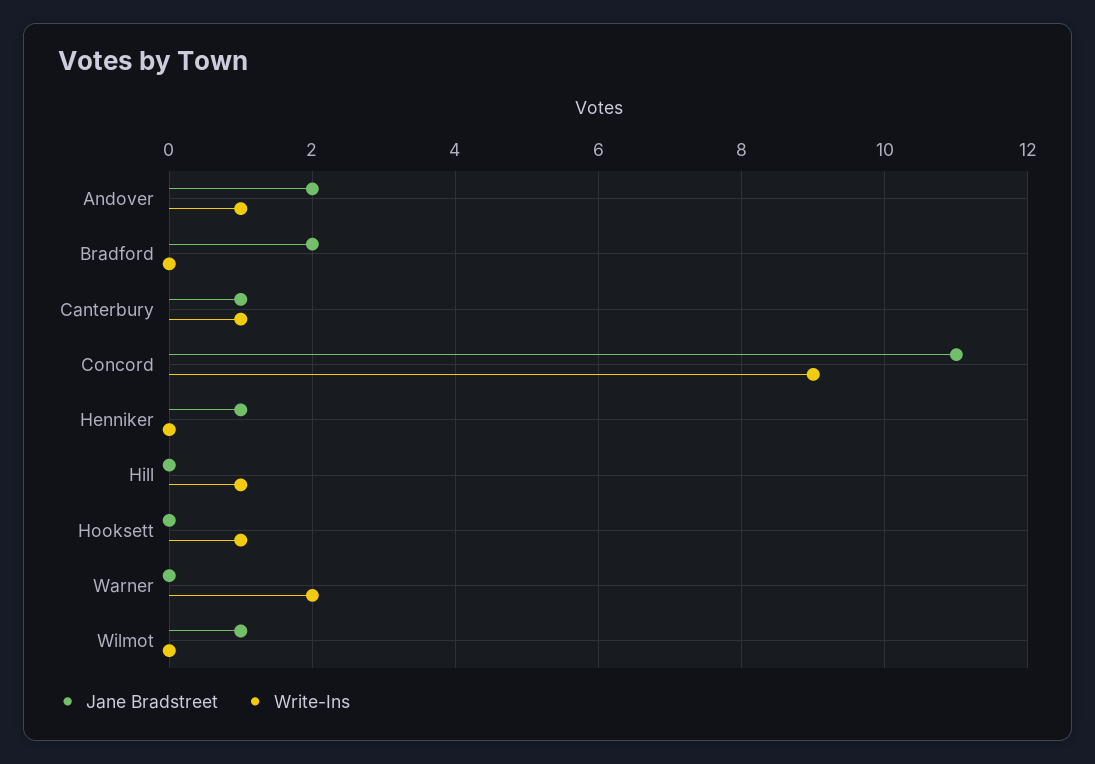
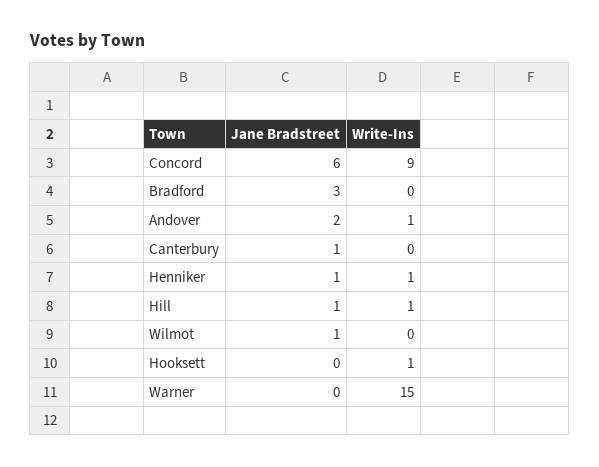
Jane Bradstreet, Bradford: 2 -> 3
Write-Ins, Canterbury: 1 -> 0
Jane Bradstreet, Concord: 11 -> 6
Write-Ins, Henniker: 0 -> 1
Jane Bradstreet, Hill: 0 -> 1
Write-Ins, Warner: 2 -> 15

